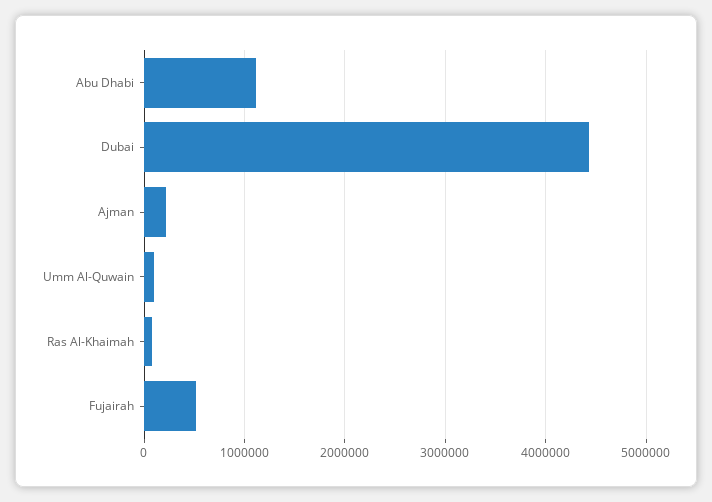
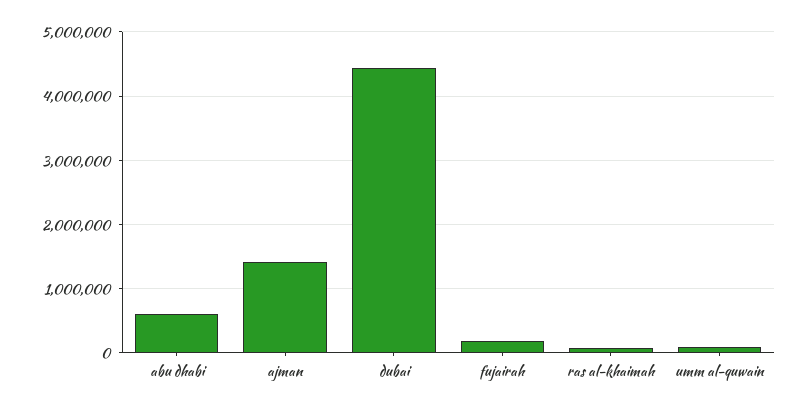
Abu Dhabi: 1100000 -> 600000
Ajman: 200000 -> 1400000
Fujairah: 500000 -> 200000

